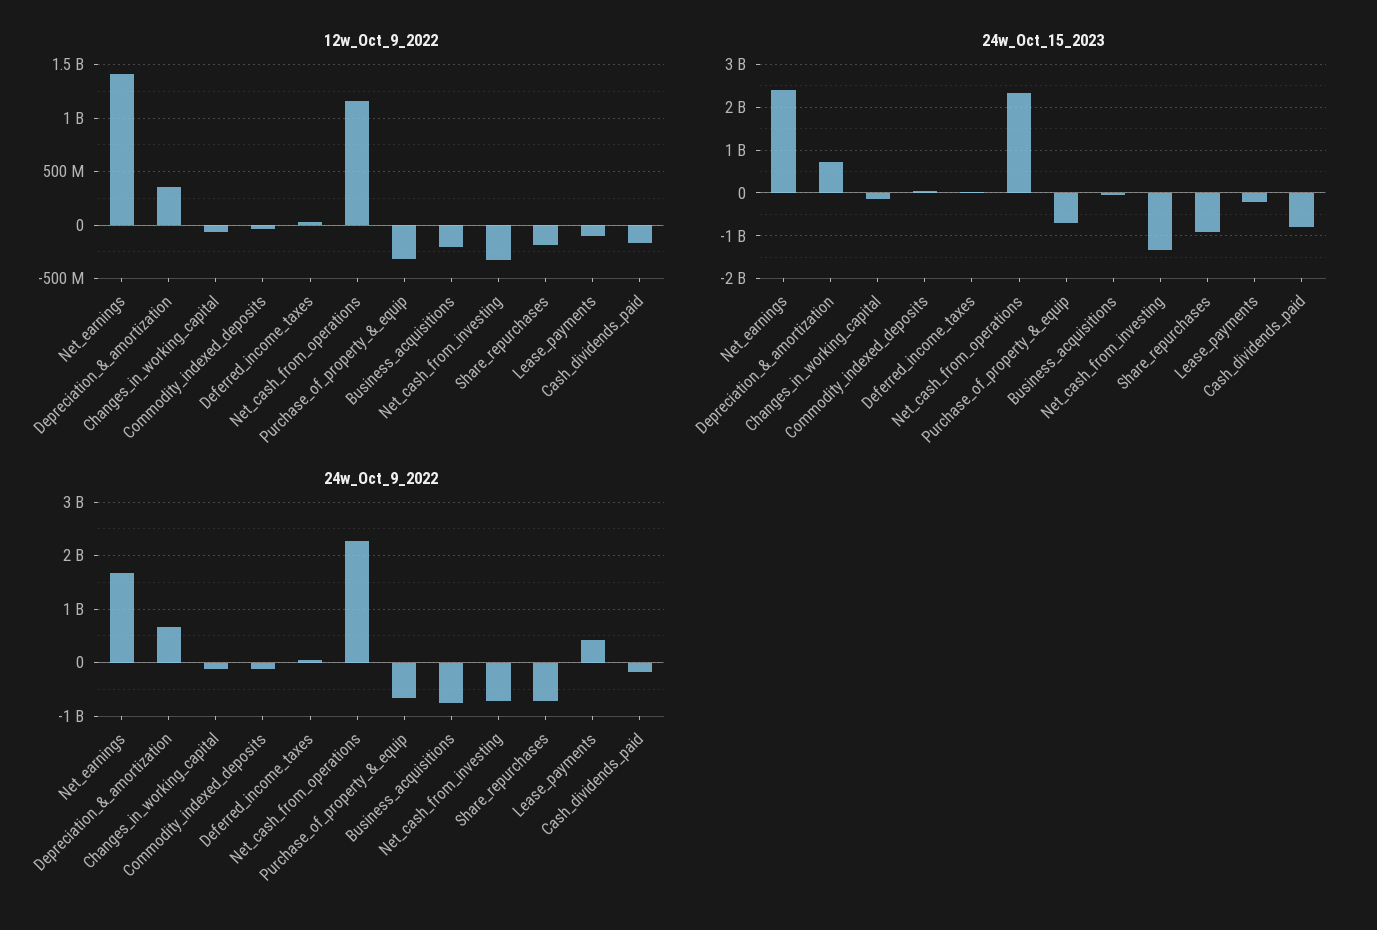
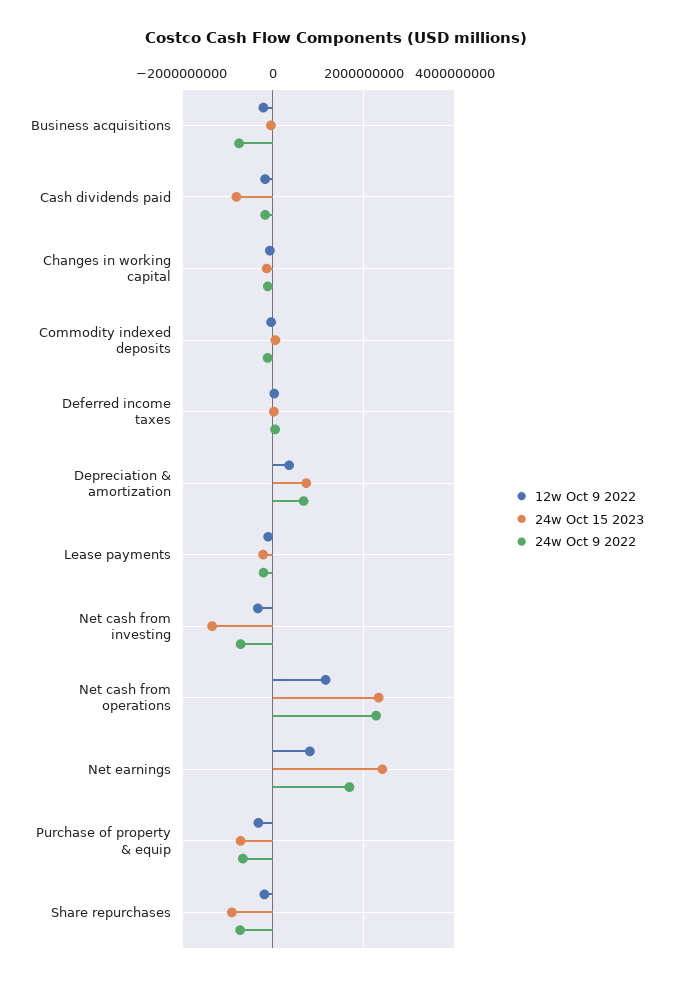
12w_Oct_9_2022, Net_earnings: 1400000000 -> 800000000
24w_Oct_9_2022, Lease_payments: 400000000 -> -200000000

